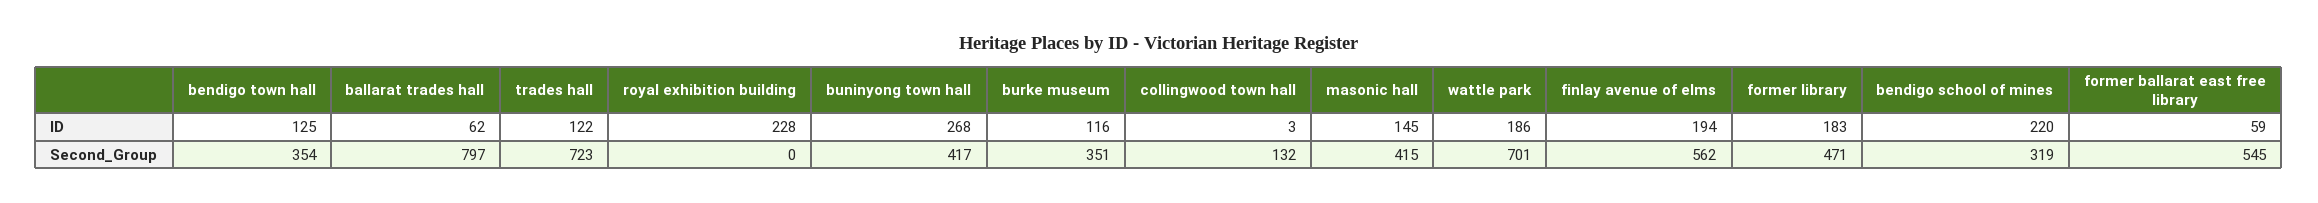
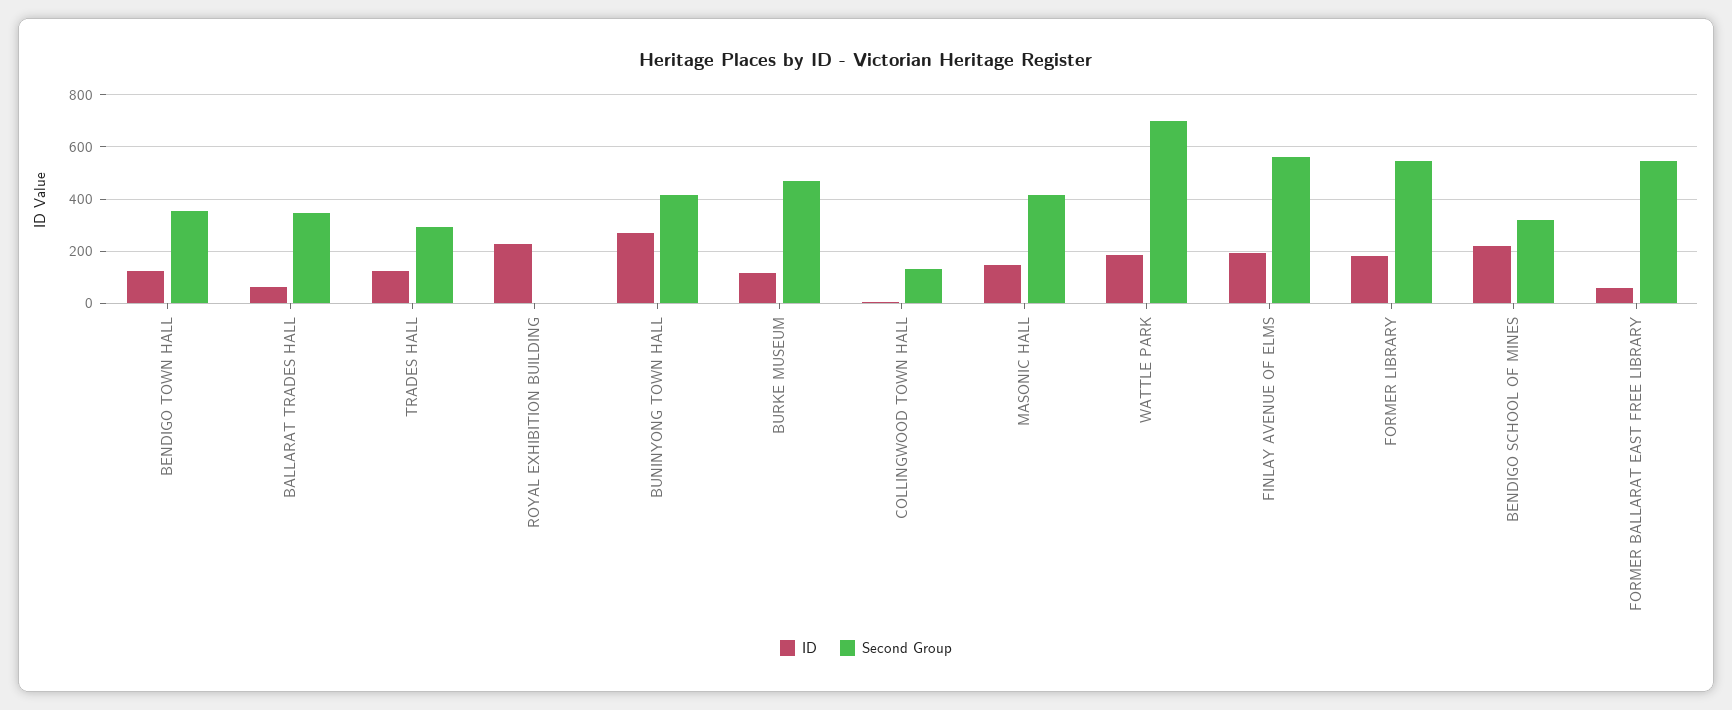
Second_Group, ballarat trades hall: 797 -> 350
Second_Group, trades hall: 723 -> 300
Second_Group, burke museum: 351 -> 475
Second_Group, former library: 471 -> 550

